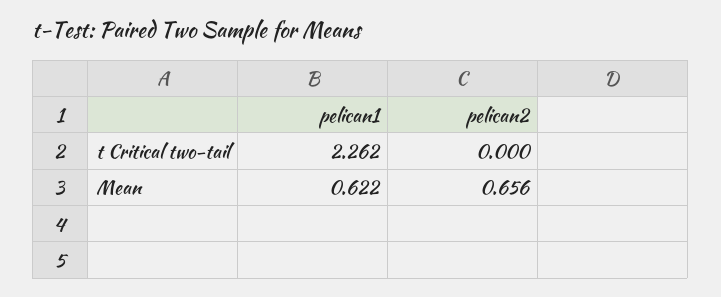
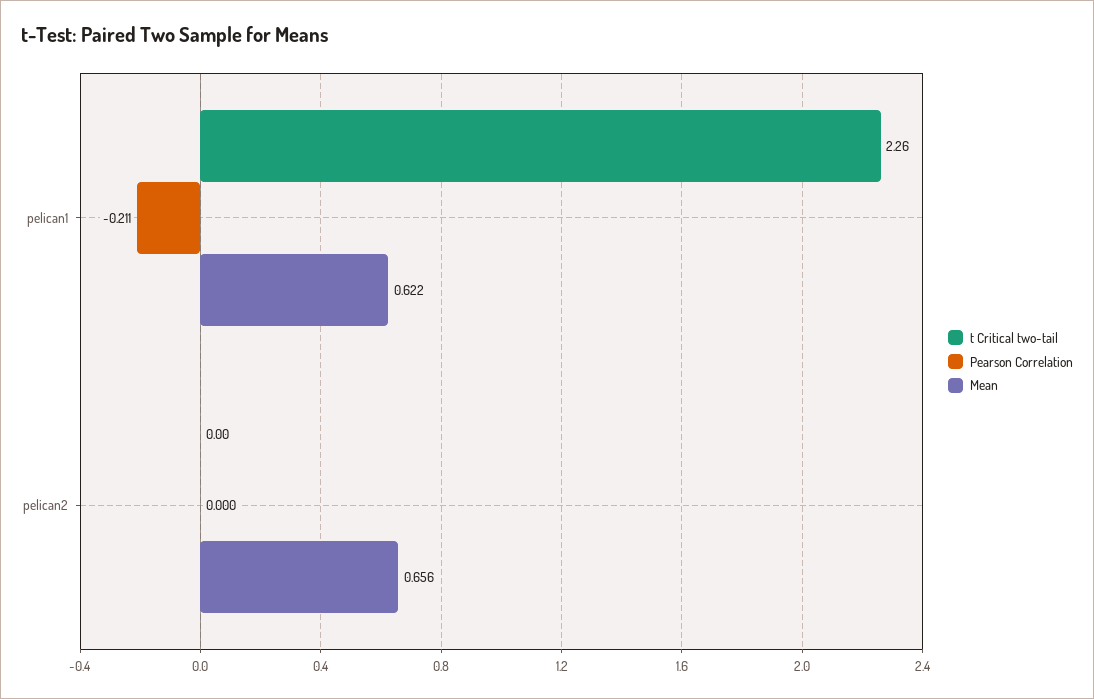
Pearson Correlation, pelican1: none -> -0.211
Pearson Correlation, pelican2: none -> 0

